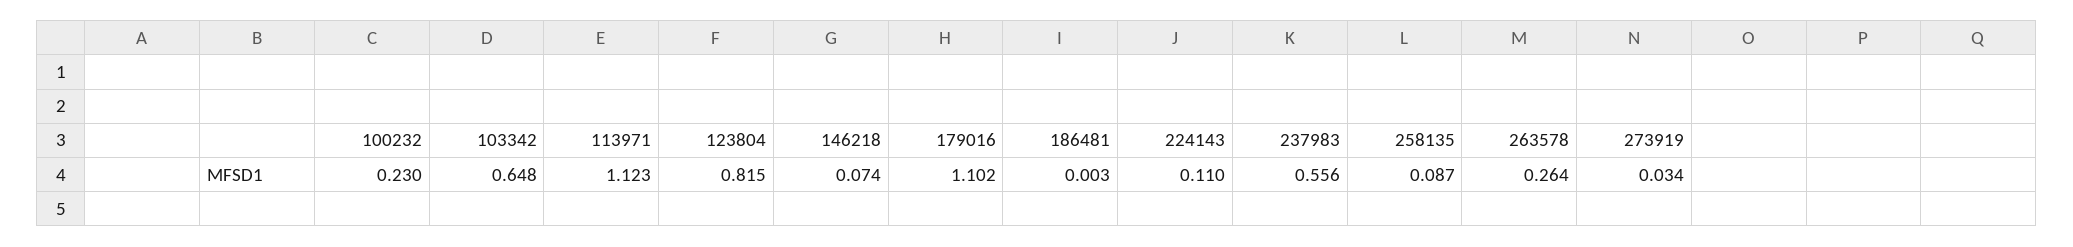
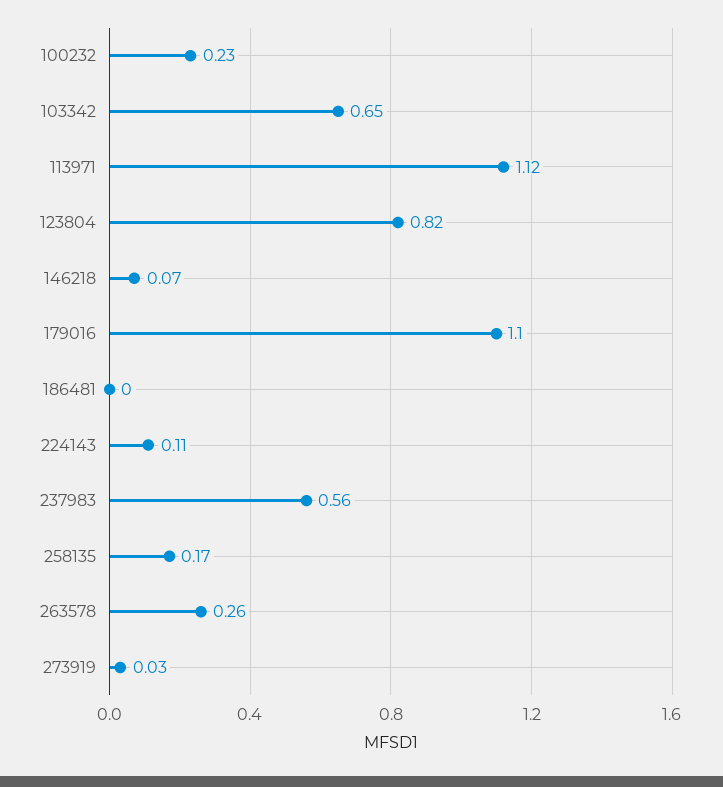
258135: 0.087 -> 0.17

